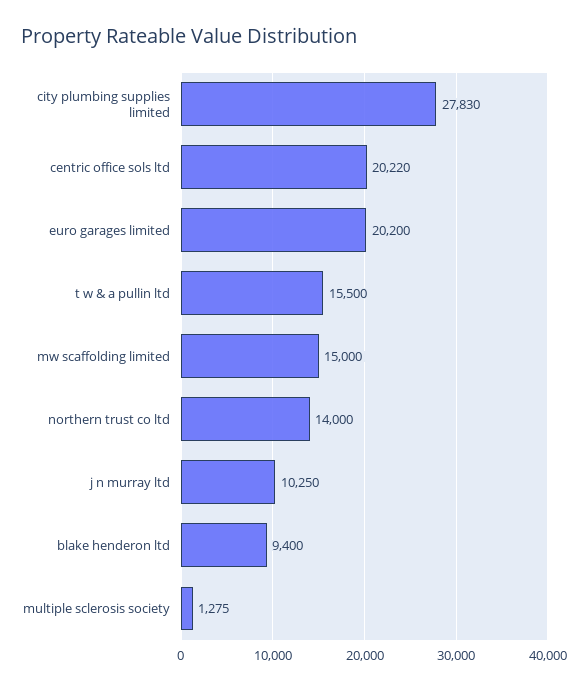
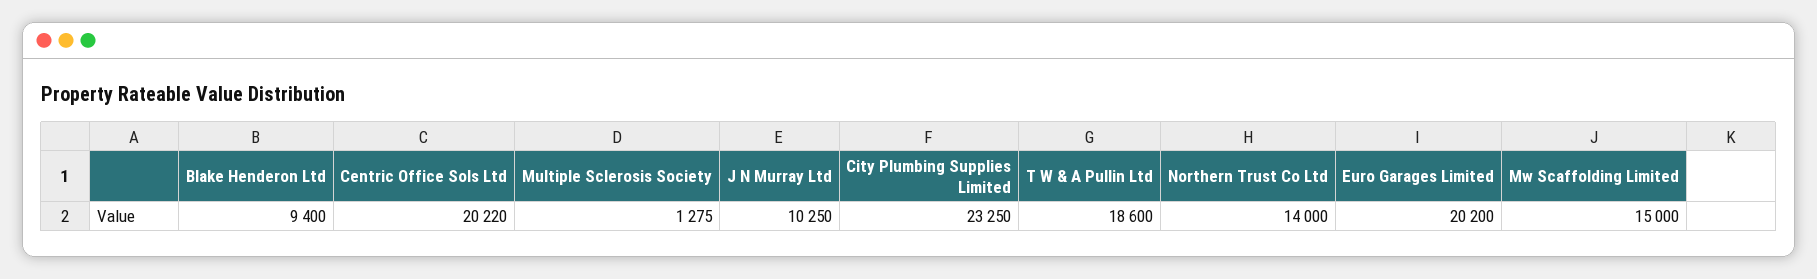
city plumbing supplies limited: 27830 -> 23250
t w & a pullin ltd: 15500 -> 18600

